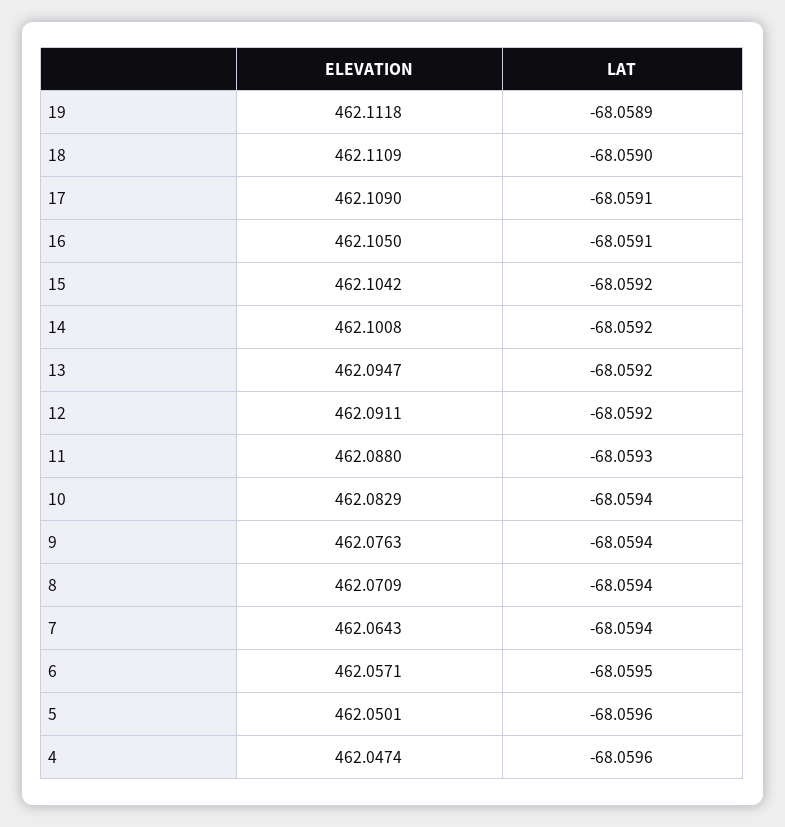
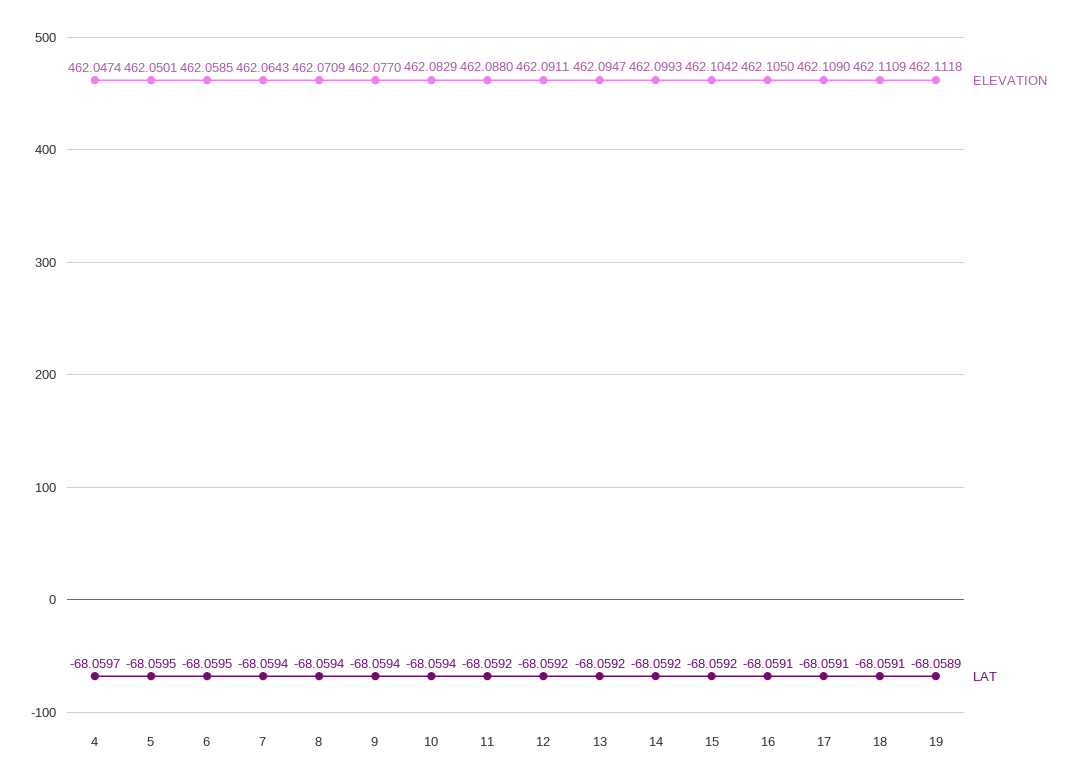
LAT, 18: -68.059 -> -68.0591
ELEVATION, 14: 462.1008 -> 462.0993
LAT, 11: -68.0593 -> -68.0592
ELEVATION, 9: 462.0763 -> 462.077
ELEVATION, 6: 462.0571 -> 462.0585
LAT, 5: -68.0596 -> -68.0595
LAT, 4: -68.0596 -> -68.0597

